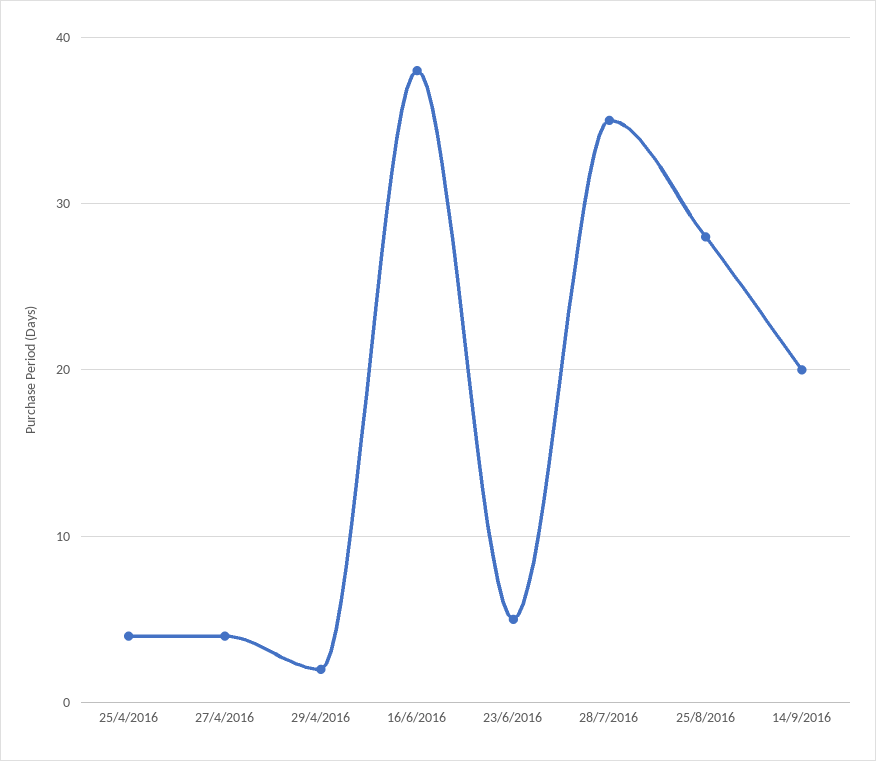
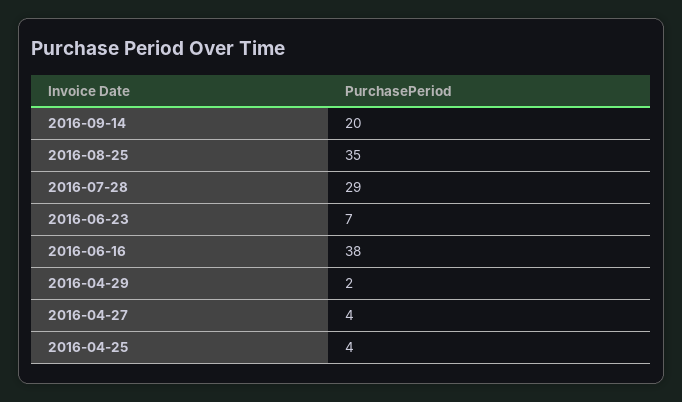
23/6/2016: 5 -> 7
28/7/2016: 35 -> 29
25/8/2016: 28 -> 35

